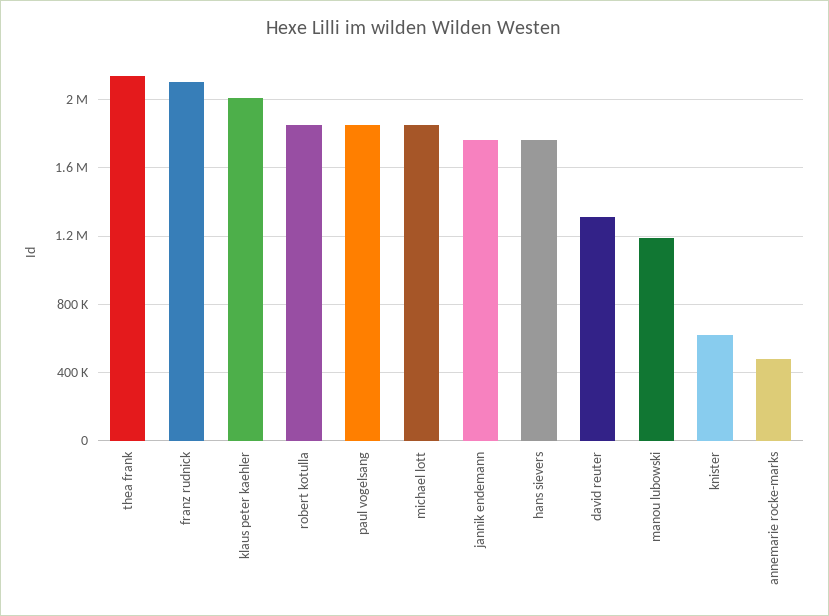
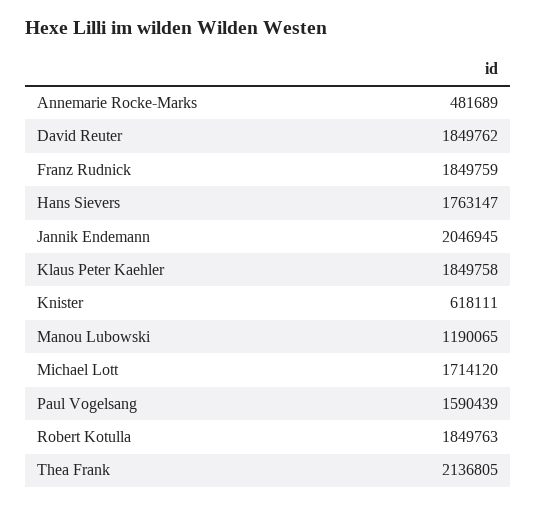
franz rudnick: 2100000 -> 1849759
klaus peter kaehler: 2000000 -> 1849758
paul vogelsang: 1850000 -> 1590439
michael lott: 1850000 -> 1714120
jannik endemann: 1750000 -> 2046945
david reuter: 1300000 -> 1849762

